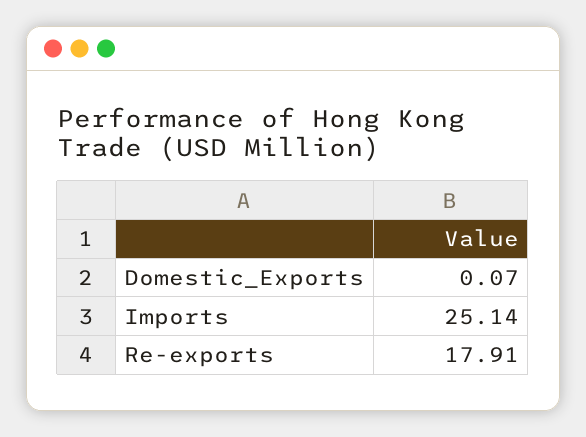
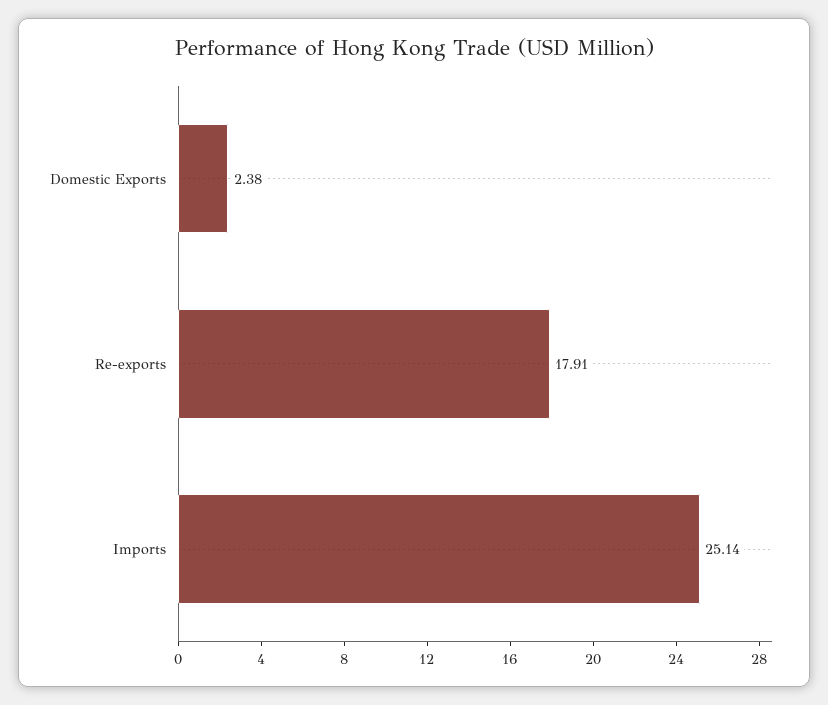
Domestic_Exports: 0.07 -> 2.38

